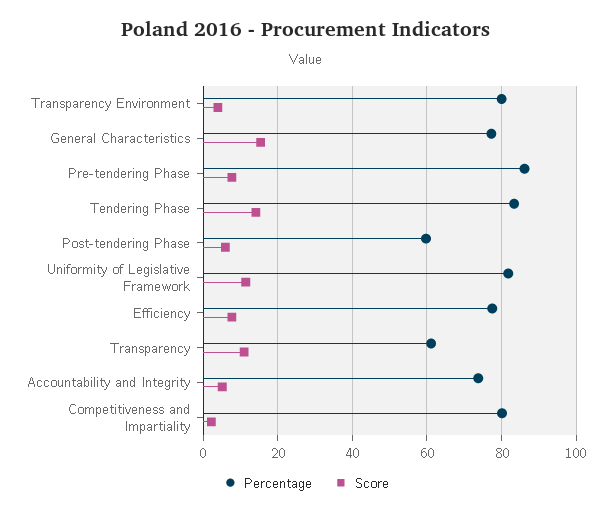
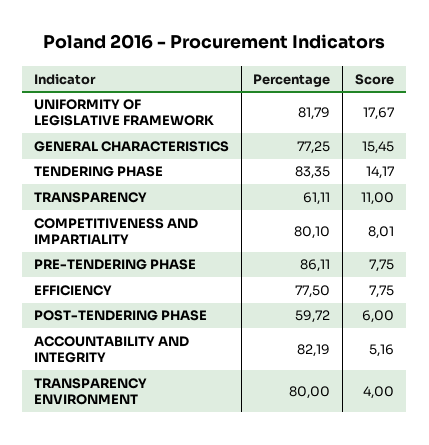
Score, Uniformity of Legislative Framework: 12 -> 17.67
Percentage, Accountability and Integrity: 74 -> 82.19
Score, Competitiveness and Impartiality: 2 -> 8.01

